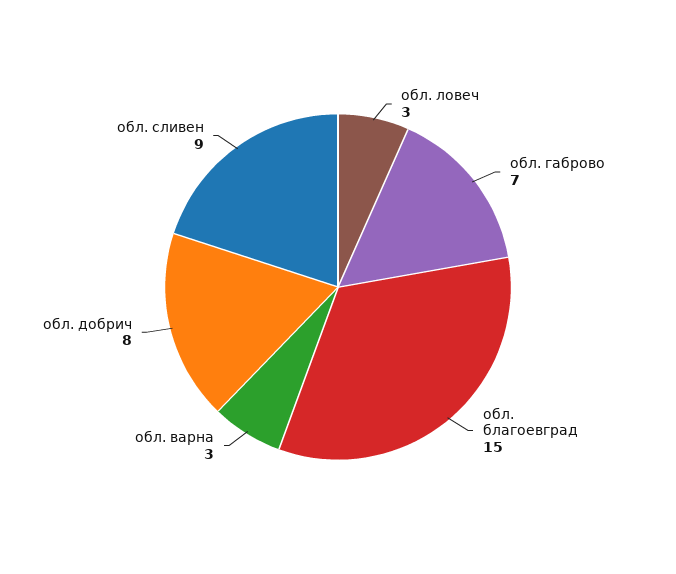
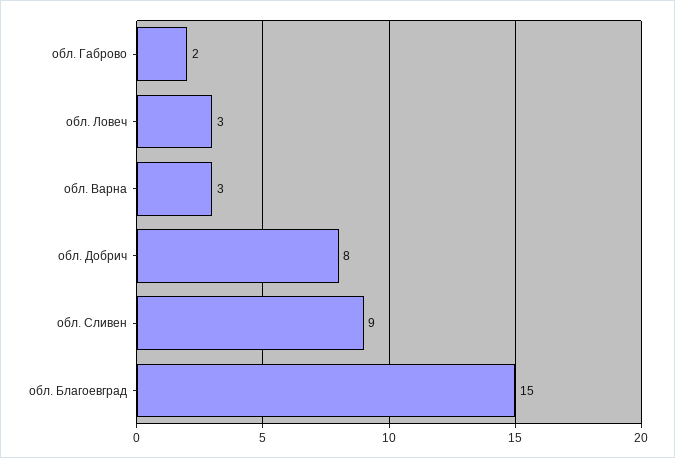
обл. габрово: 7 -> 2

